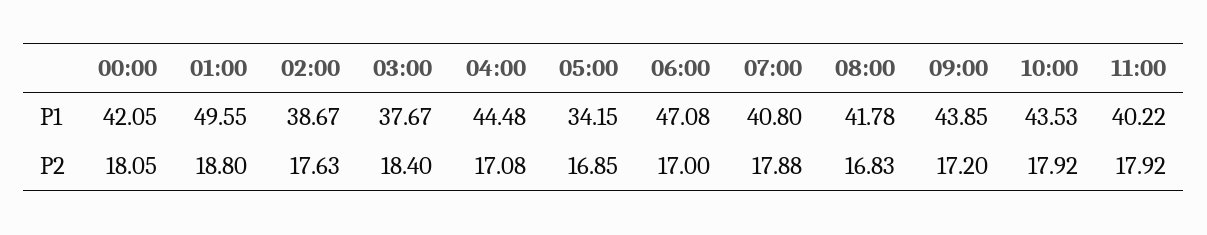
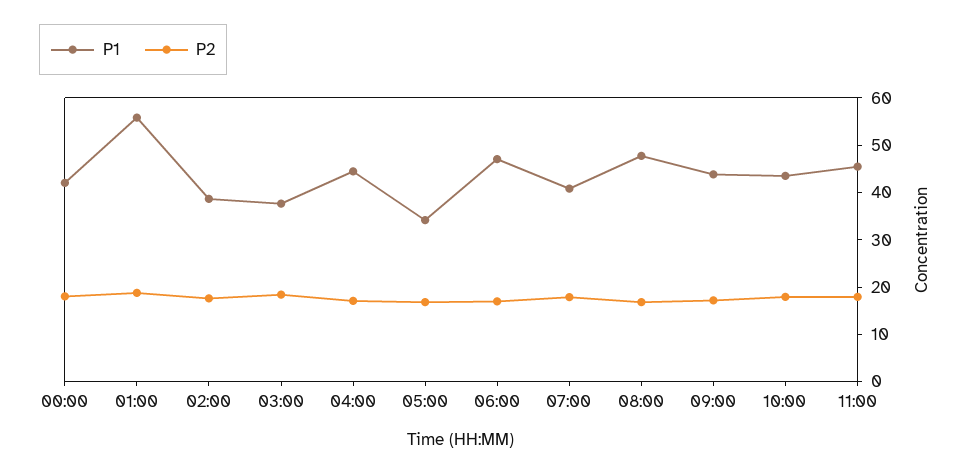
P1, 01:00: 49.55 -> 56
P1, 08:00: 41.78 -> 48
P1, 11:00: 40.22 -> 46

